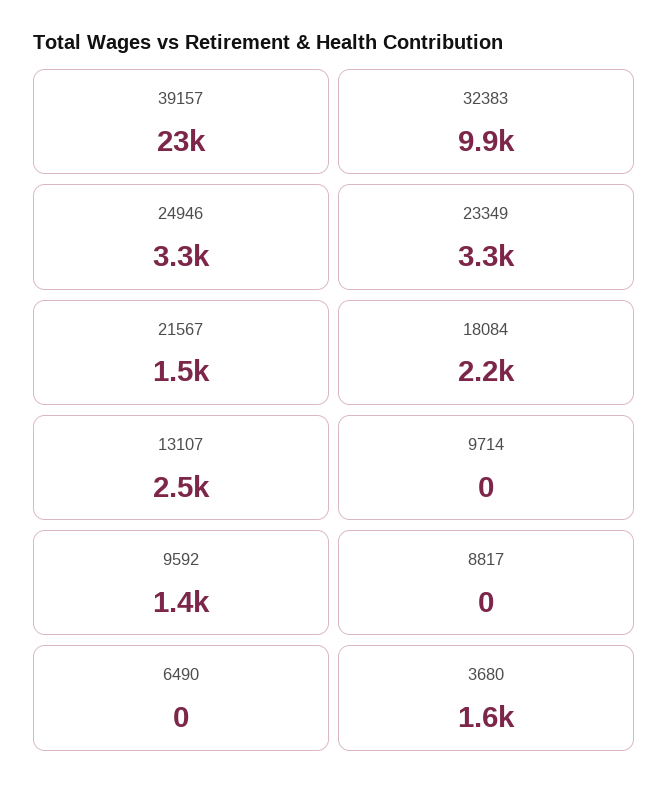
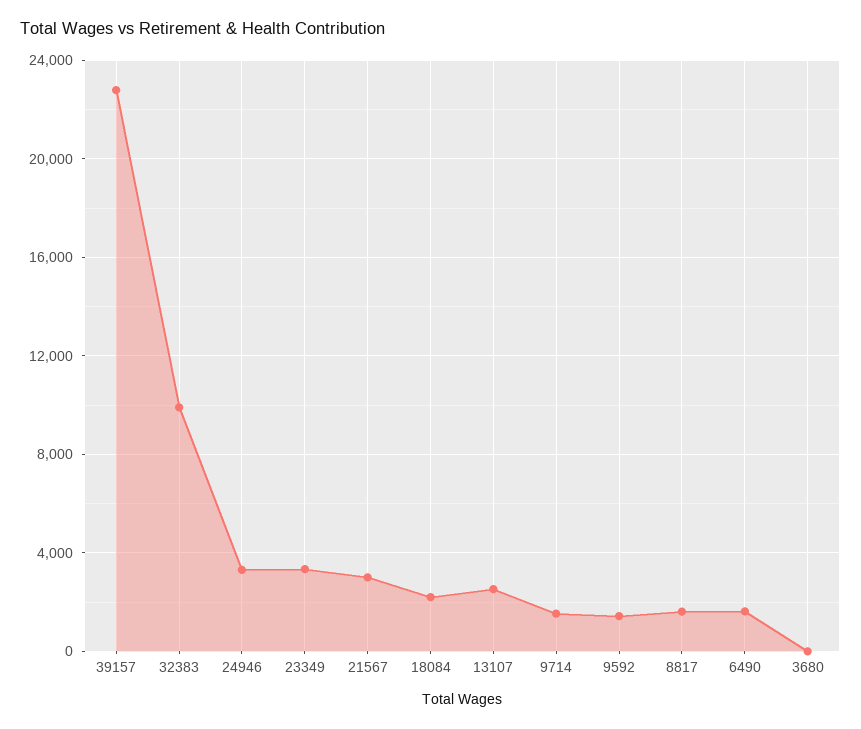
21567: 1500 -> 3000
9714: 0 -> 1500
8817: 0 -> 1500
6490: 0 -> 1500
3680: 1600 -> 0

